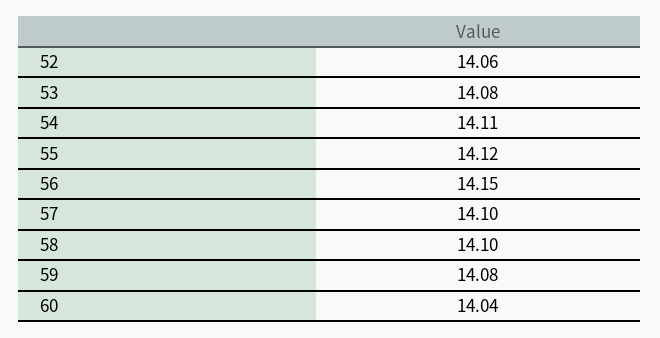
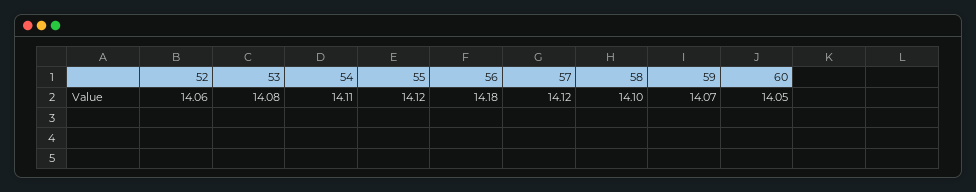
56: 14.15 -> 14.18
57: 14.1 -> 14.12
59: 14.08 -> 14.07
60: 14.04 -> 14.05

